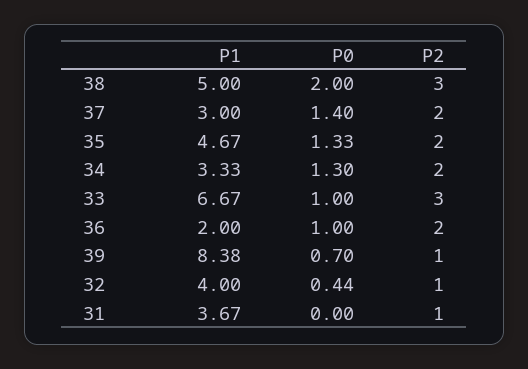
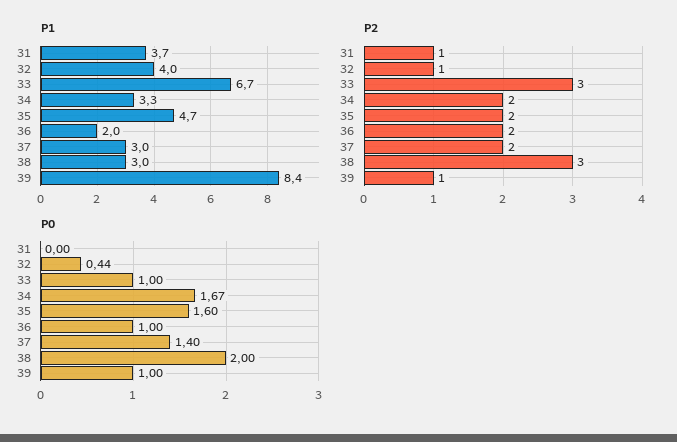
P1, 38: 5 -> 3
P0, 35: 1.33 -> 1.6
P0, 34: 1.3 -> 1.67
P0, 39: 0.7 -> 1

